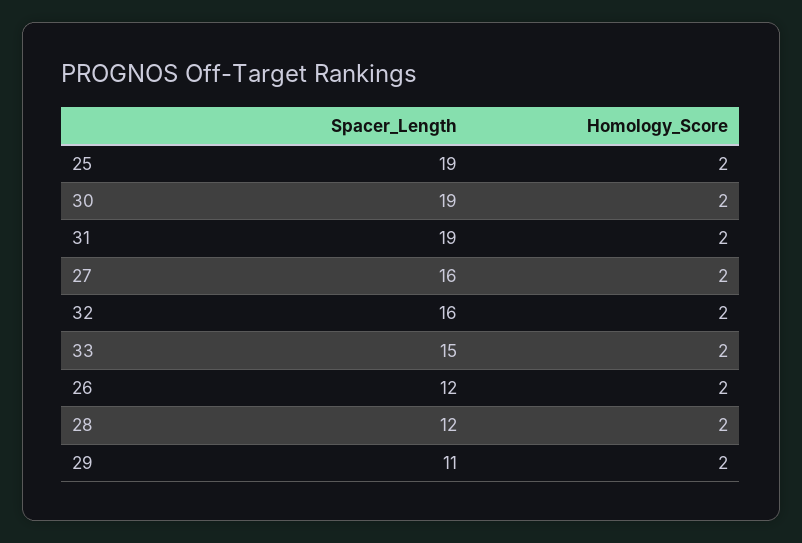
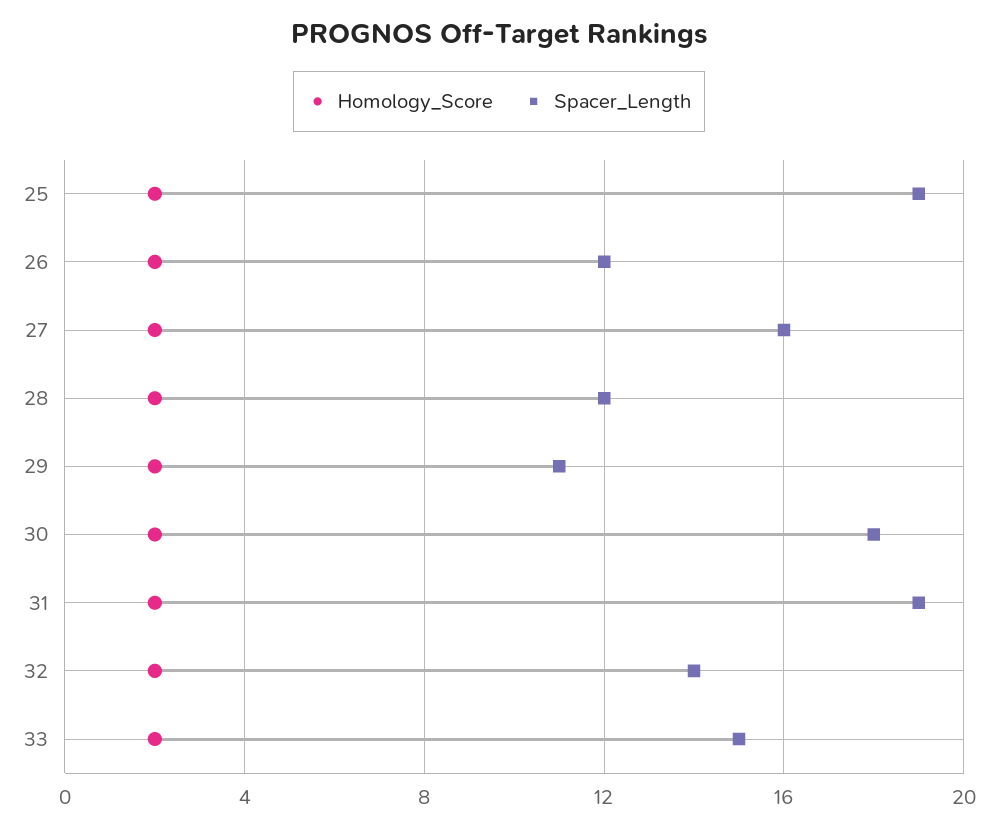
Spacer_Length, 30: 19 -> 18
Spacer_Length, 32: 16 -> 14

